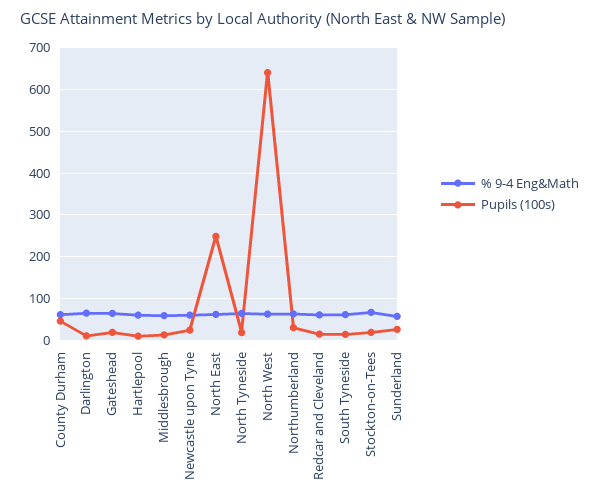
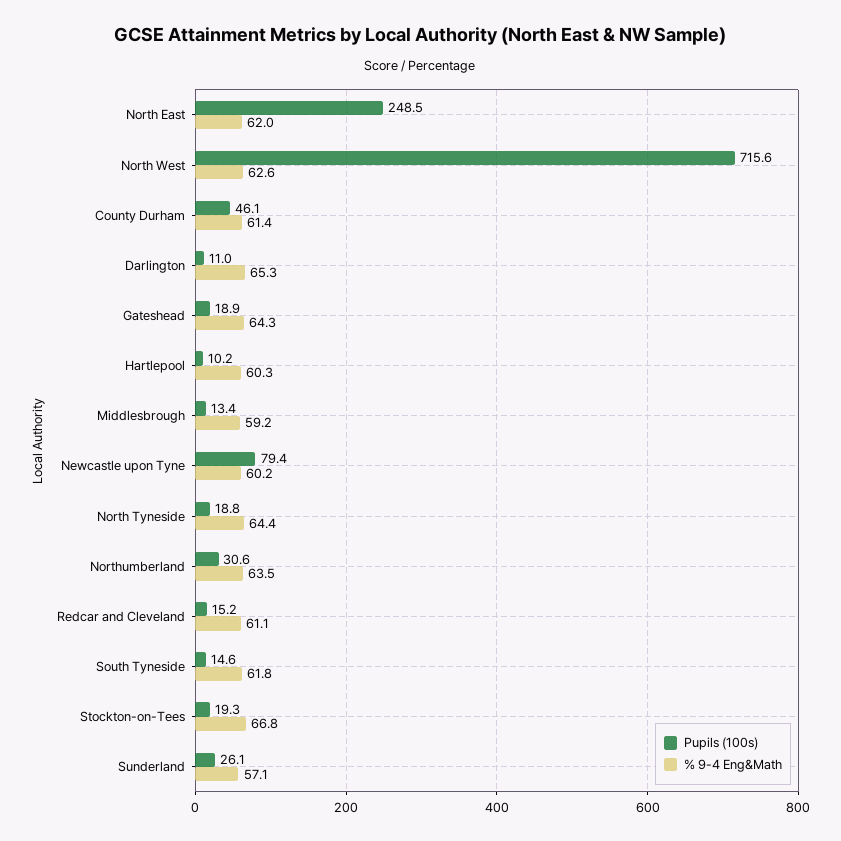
Pupils (100s), Newcastle upon Tyne: 20 -> 79.4
Pupils (100s), North West: 640 -> 715.6

